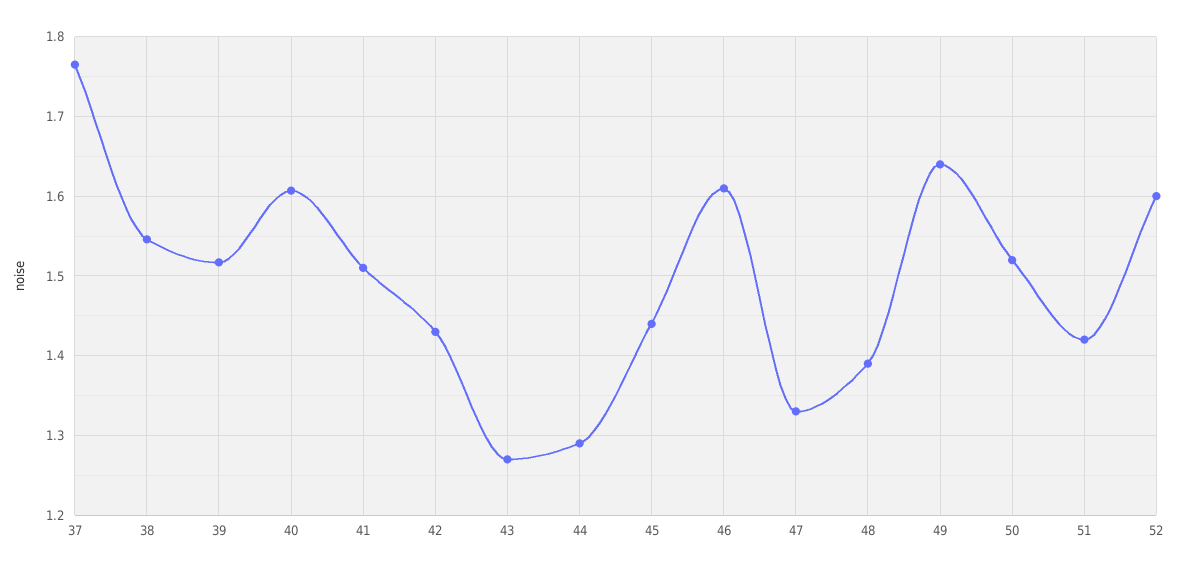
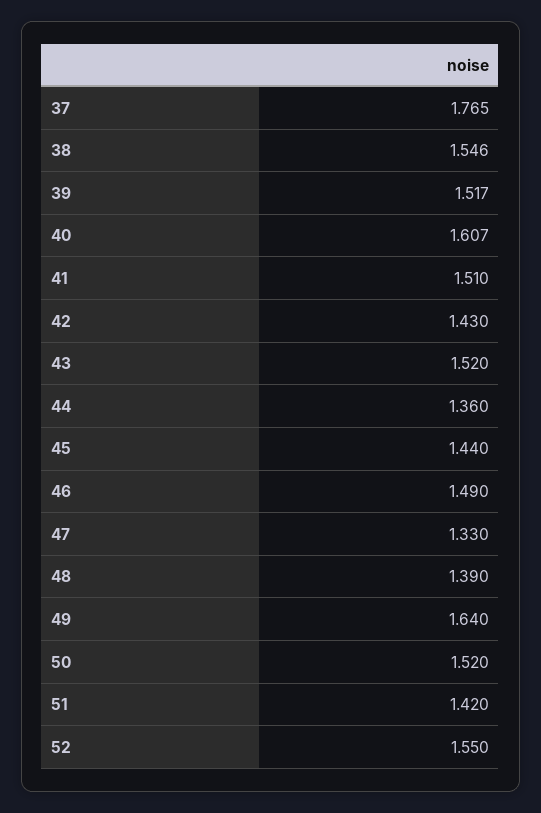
43: 1.27 -> 1.52
44: 1.29 -> 1.36
46: 1.61 -> 1.49
52: 1.6 -> 1.55

